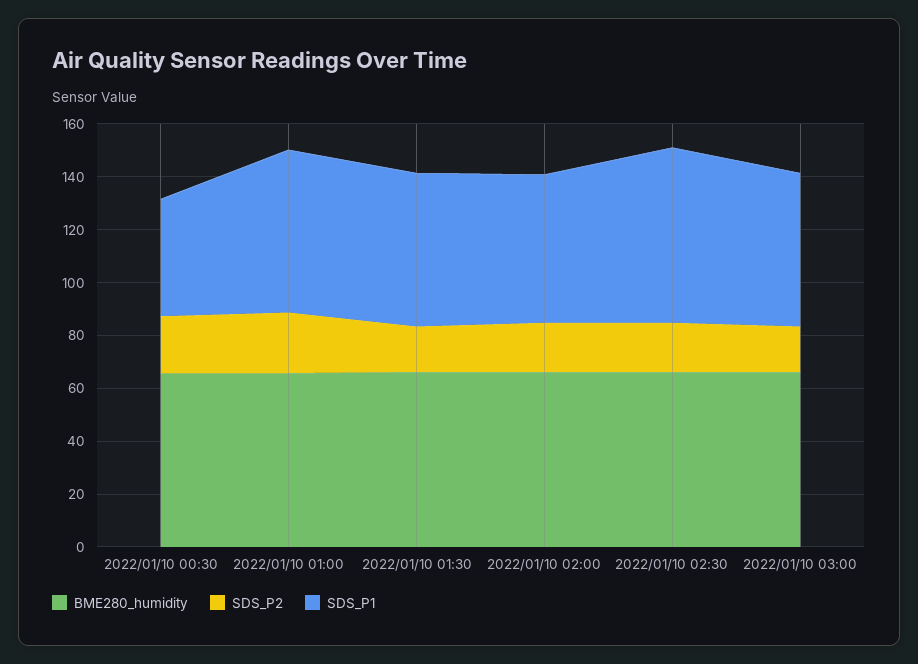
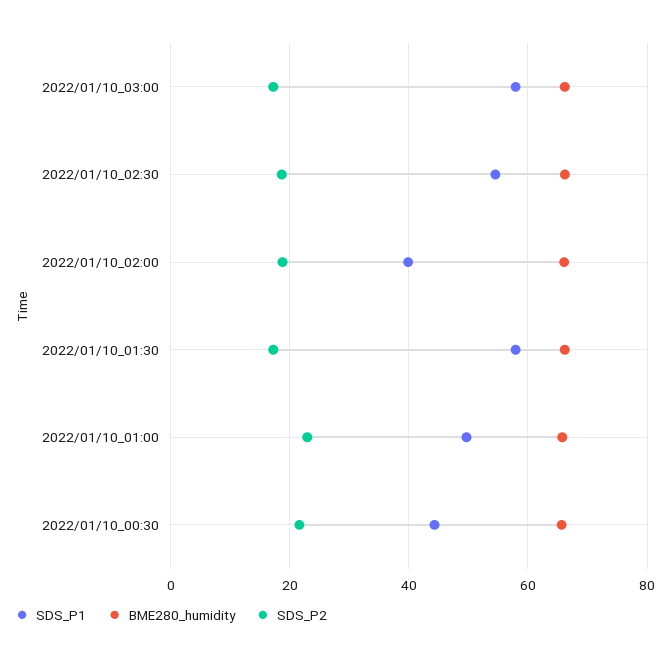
SDS_P1, 2022/01/10 01:00: 60 -> 50
SDS_P1, 2022/01/10 02:00: 55 -> 40
SDS_P1, 2022/01/10 02:30: 65 -> 54

